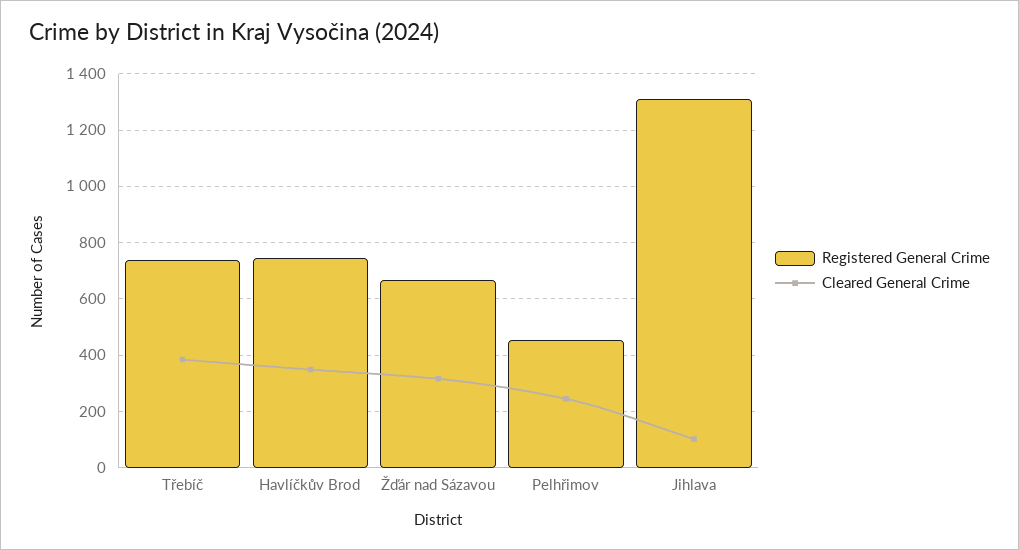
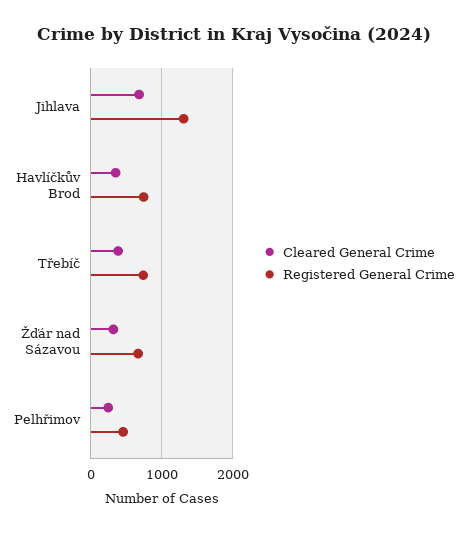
Cleared General Crime, Jihlava: 100 -> 700

